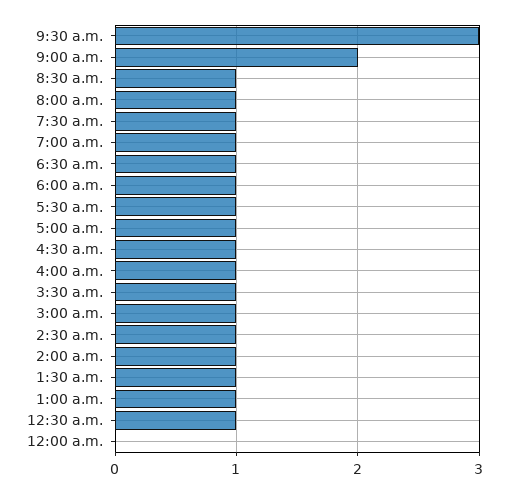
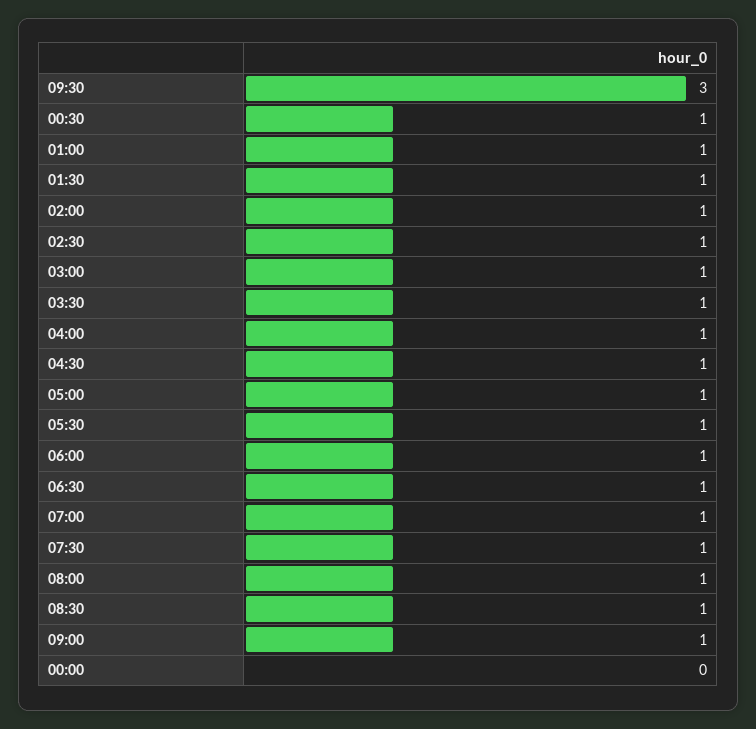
9:00 a.m.: 2 -> 1

